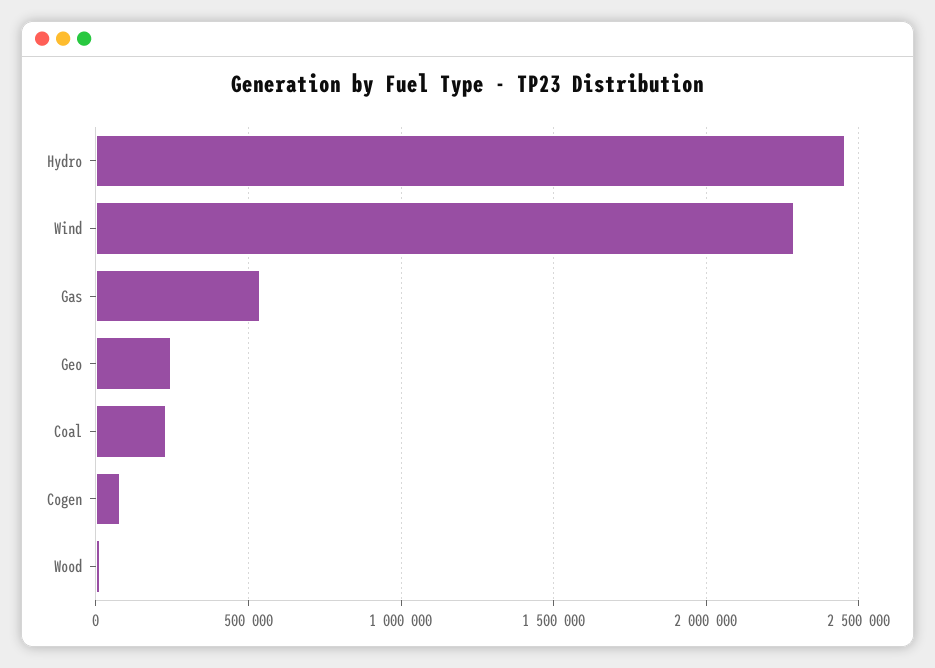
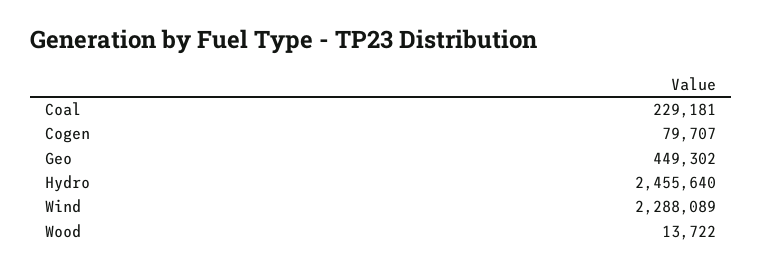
Gas: 550000 -> none
Geo: 250000 -> 449302

